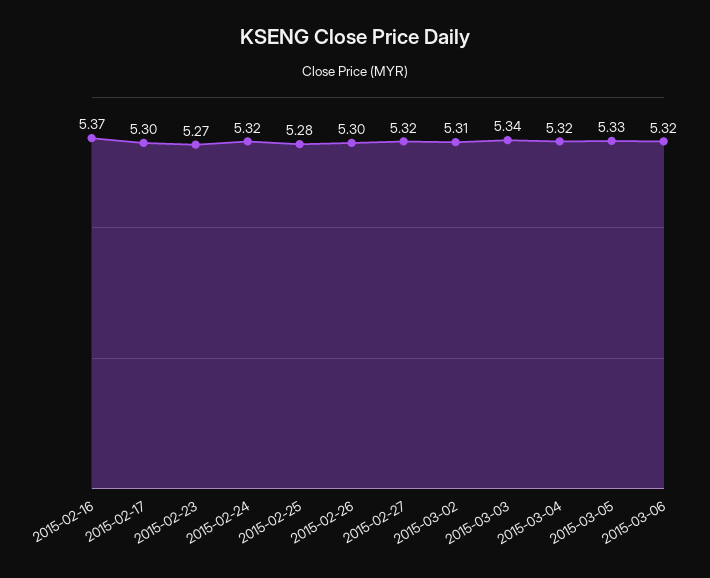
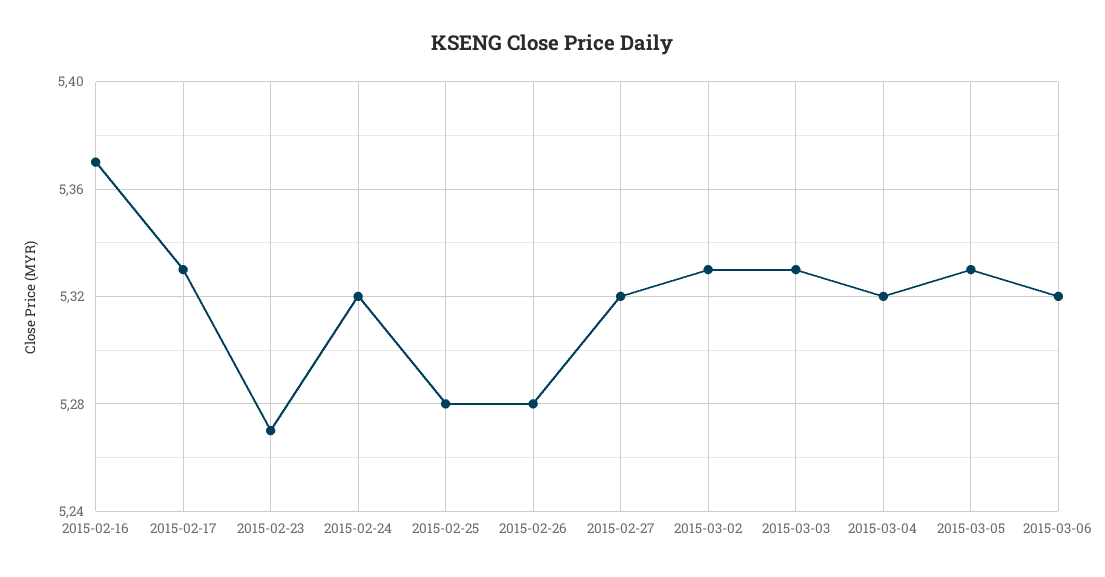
2015-02-17: 5.3 -> 5.33
2015-02-26: 5.3 -> 5.28
2015-03-02: 5.31 -> 5.33
2015-03-03: 5.34 -> 5.33

